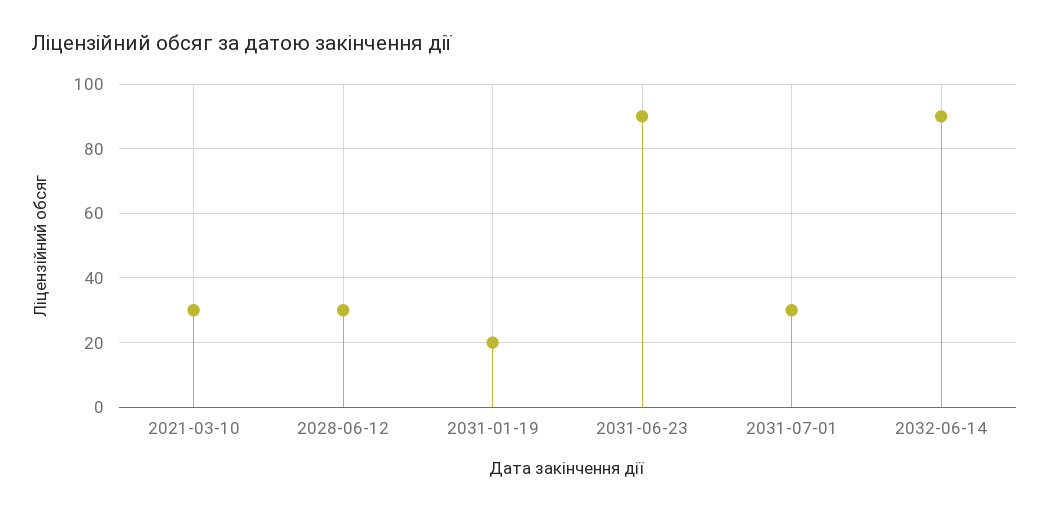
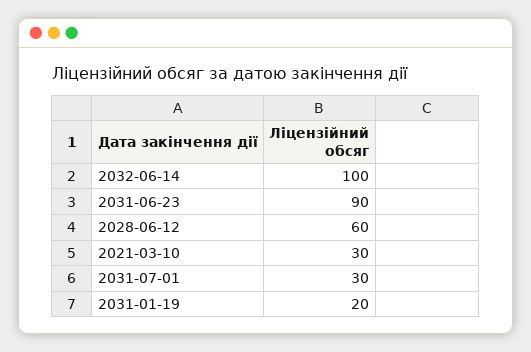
2028-06-12: 30 -> 60
2032-06-14: 90 -> 100

